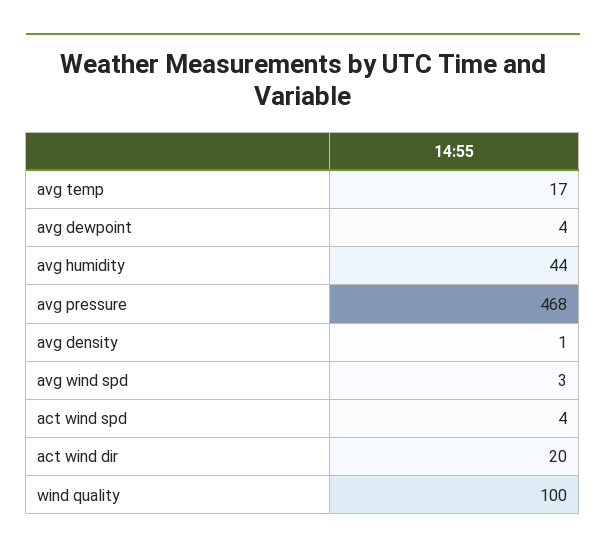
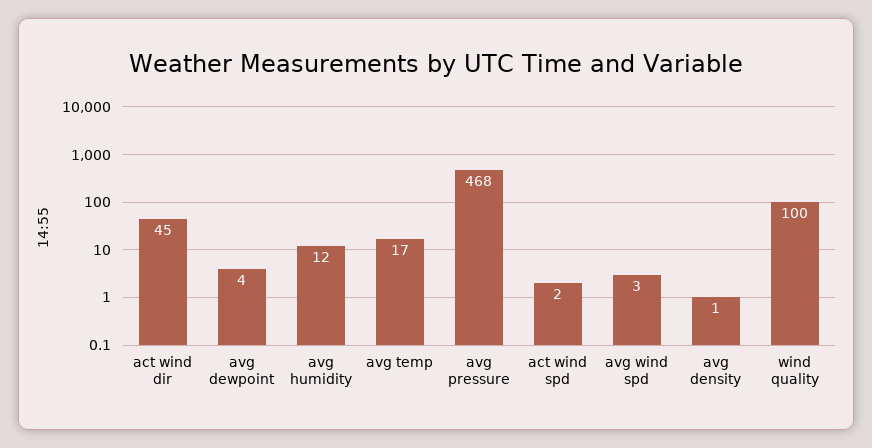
avg humidity: 44 -> 12
act wind spd: 4 -> 2
act wind dir: 20 -> 45

